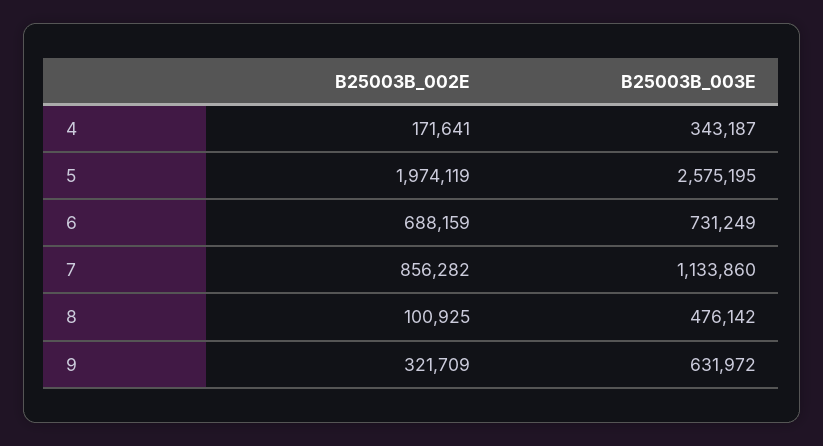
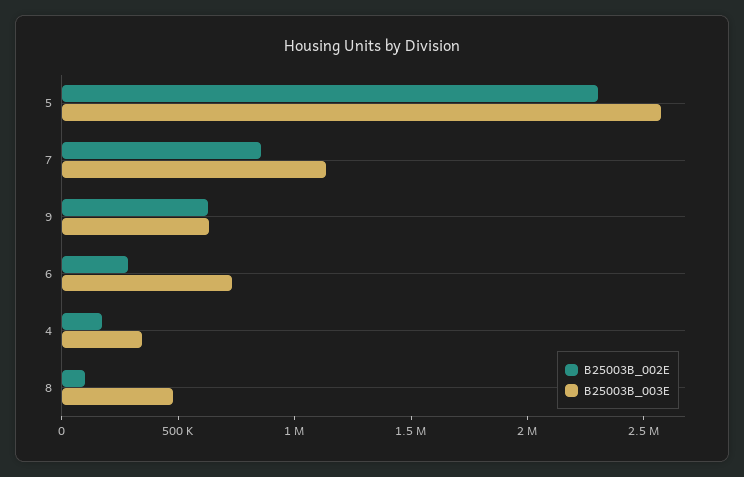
B25003B_002E, 5: 1974119 -> 2300000
B25003B_002E, 6: 688159 -> 300000
B25003B_002E, 9: 321709 -> 600000

